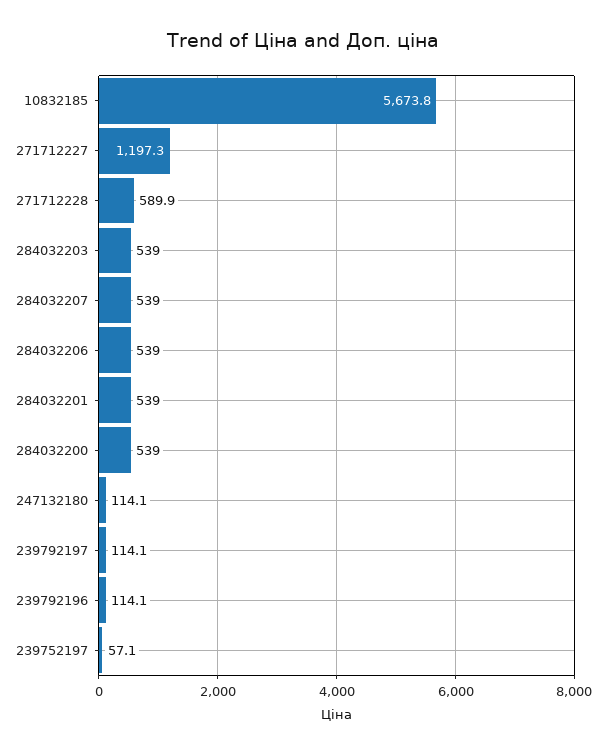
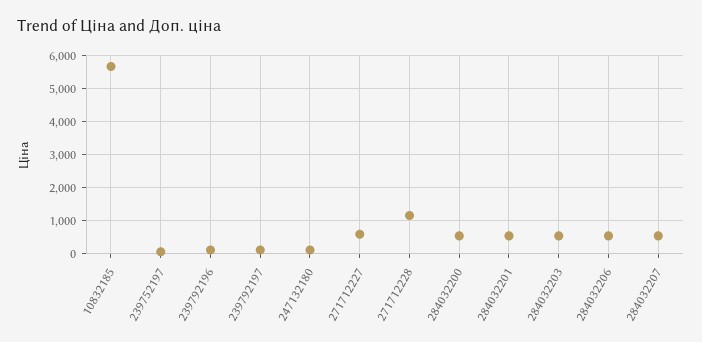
271712227: 1197.3 -> 600
271712228: 589.9 -> 1200

